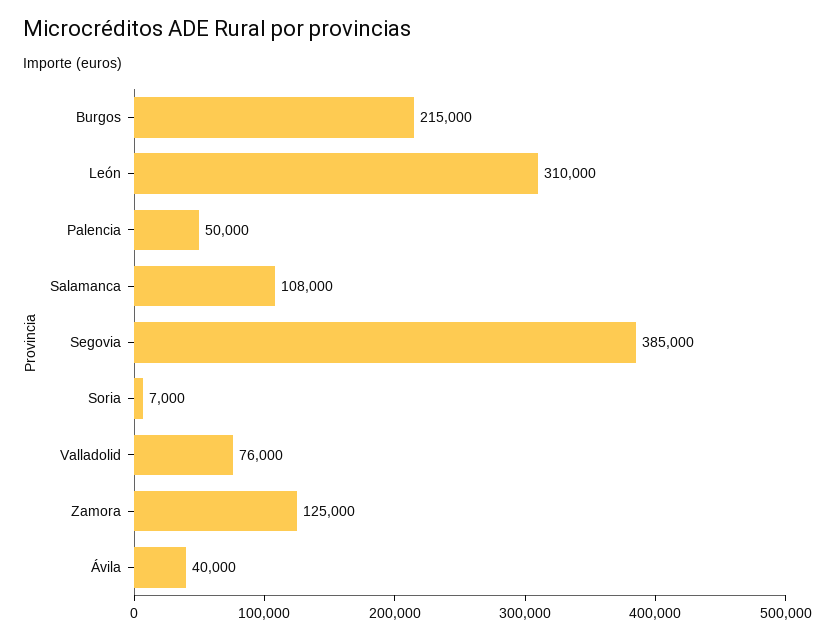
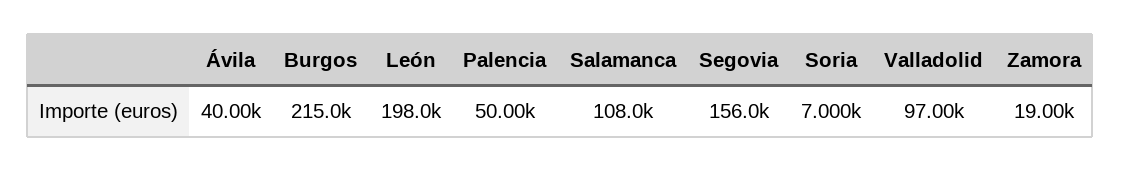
León: 310000 -> 198000
Segovia: 385000 -> 156000
Valladolid: 76000 -> 97000
Zamora: 125000 -> 19000

